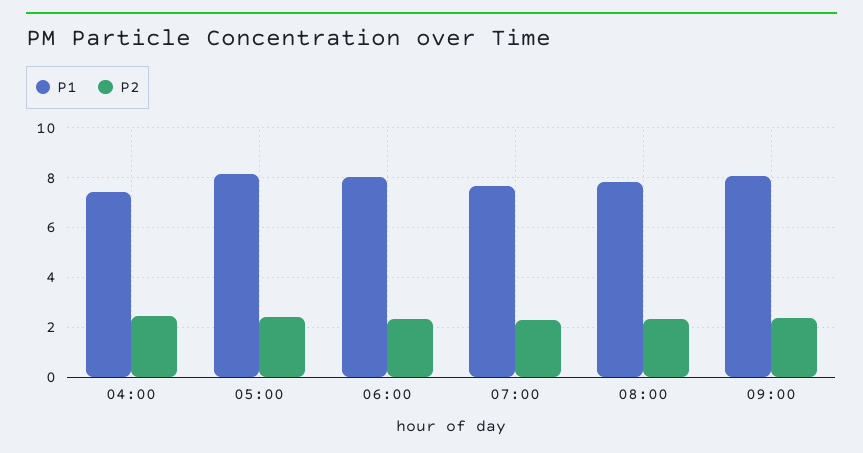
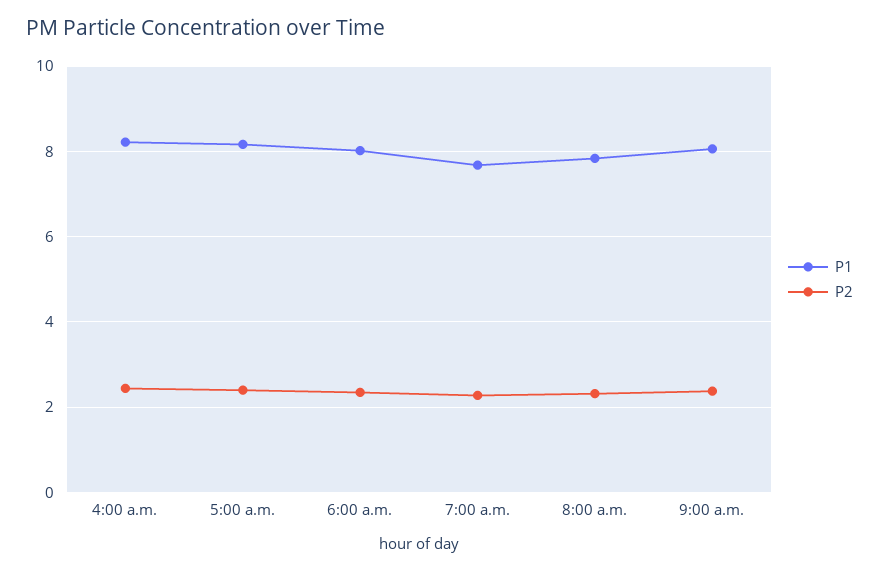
P1, 04:00: 7.5 -> 8.2

